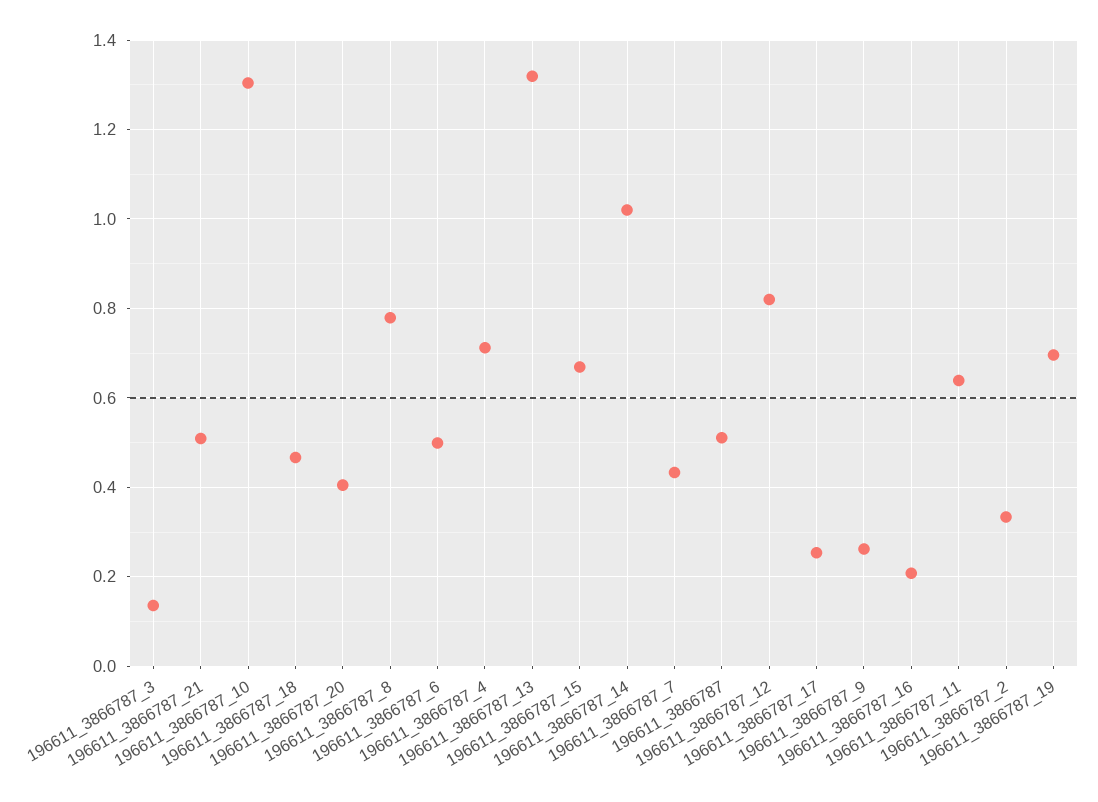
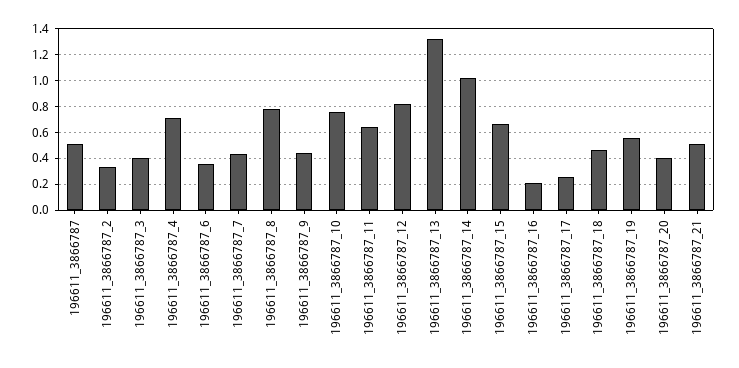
196611_3866787_3: 0.14 -> 0.4
196611_3866787_10: 1.3 -> 0.75
196611_3866787_6: 0.5 -> 0.35
196611_3866787_9: 0.26 -> 0.45
196611_3866787_19: 0.7 -> 0.55

